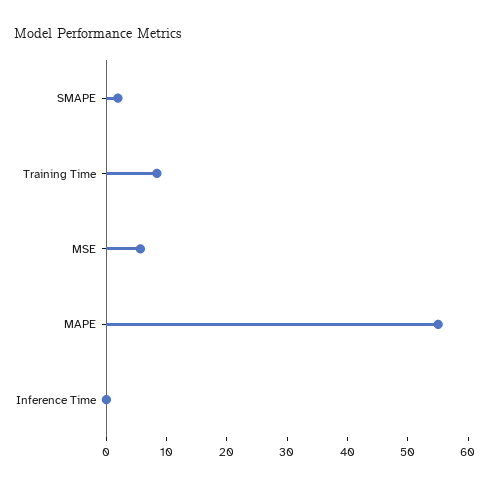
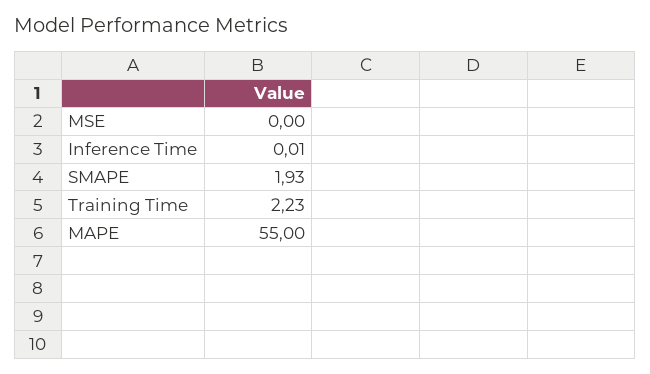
Training Time: 8 -> 2.23
MSE: 6 -> 0

